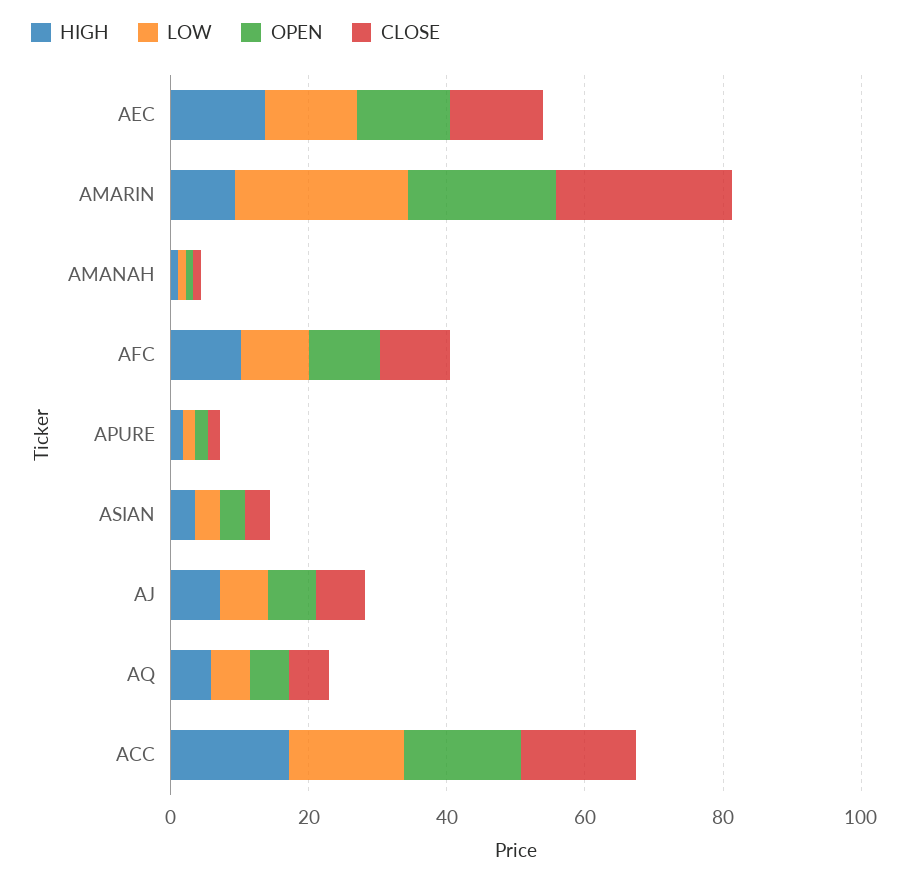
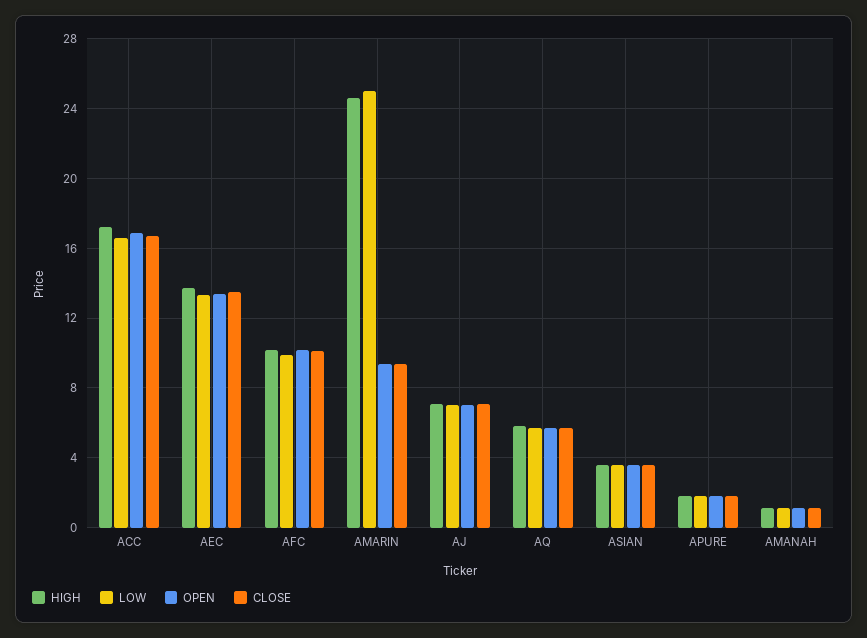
HIGH, AMARIN: 10 -> 24.5
OPEN, AMARIN: 20 -> 9.5
CLOSE, AMARIN: 25 -> 9.5

